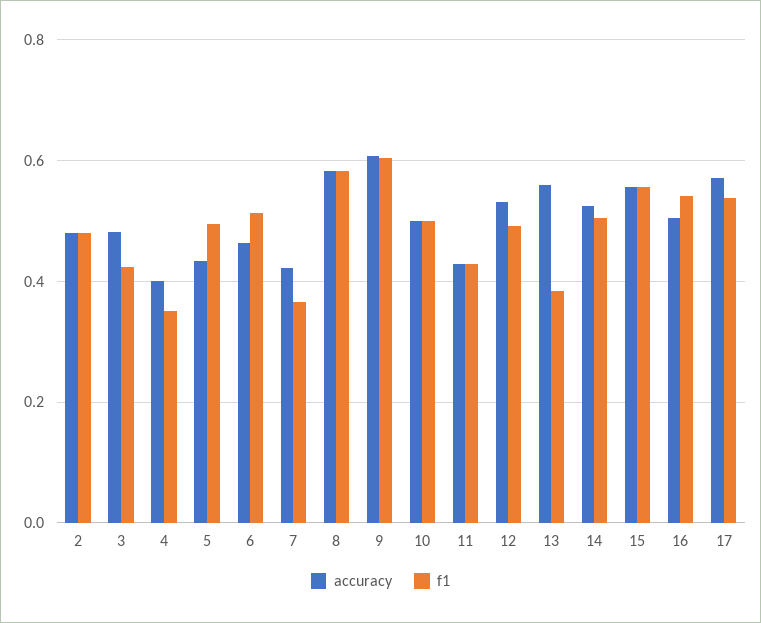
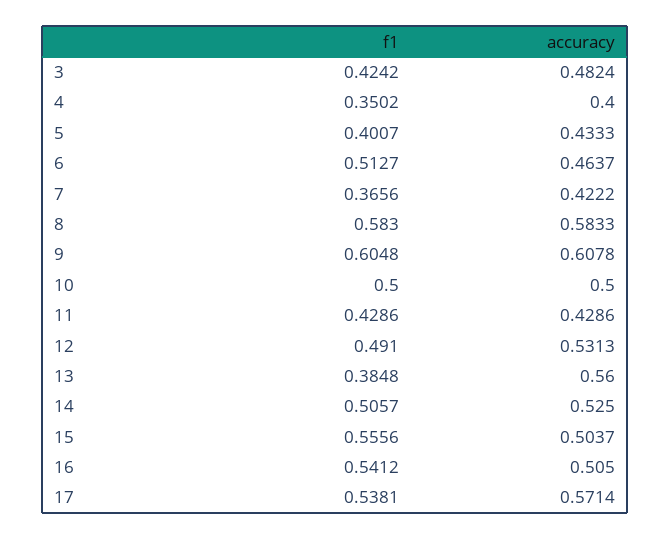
accuracy, 2: 0.48 -> none
f1, 2: 0.48 -> none
f1, 5: 0.5 -> 0.4007
accuracy, 15: 0.56 -> 0.5037

